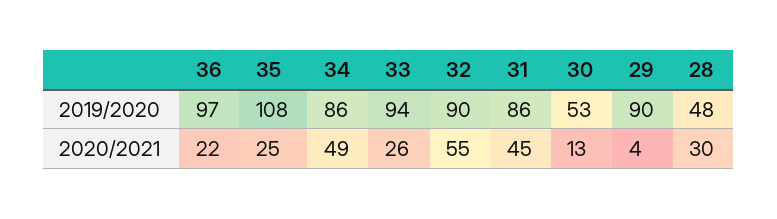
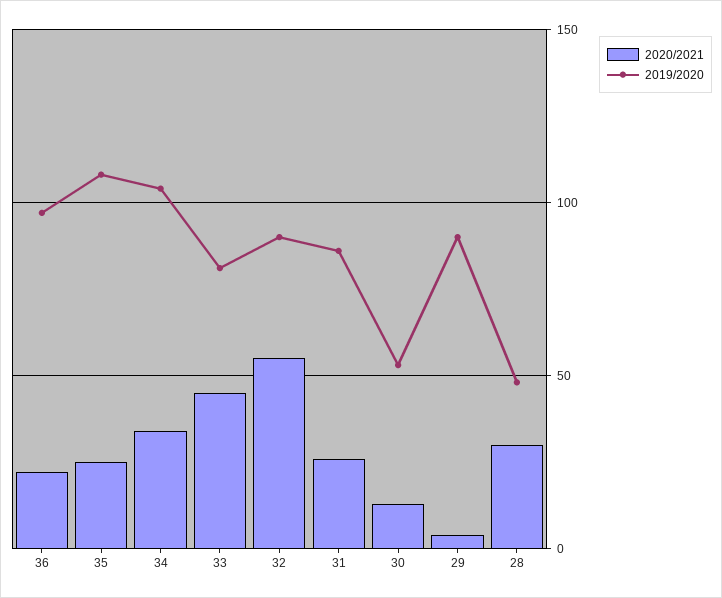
2019/2020, 34: 86 -> 105
2019/2020, 33: 94 -> 80
2020/2021, 34: 49 -> 35
2020/2021, 33: 26 -> 45
2020/2021, 31: 45 -> 25

